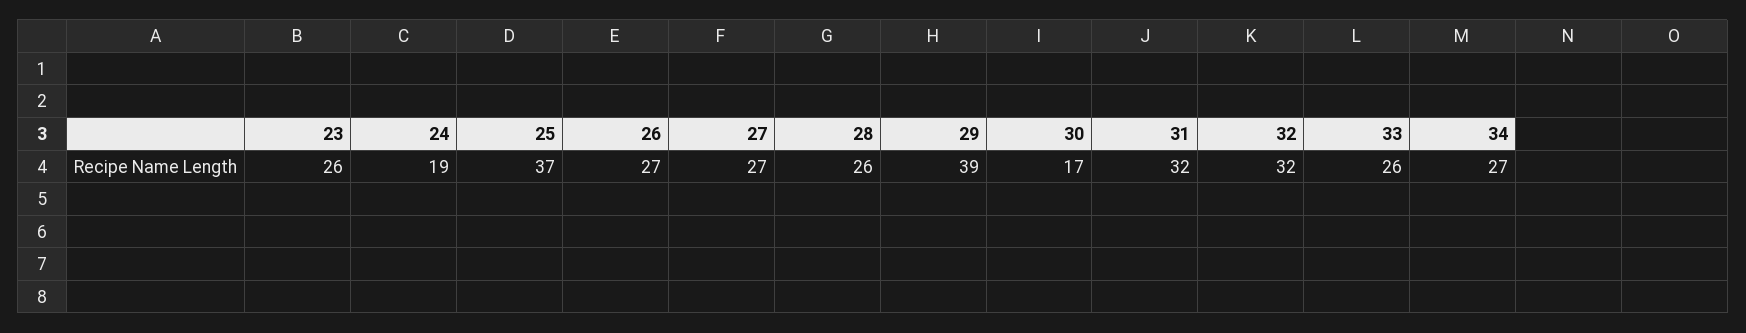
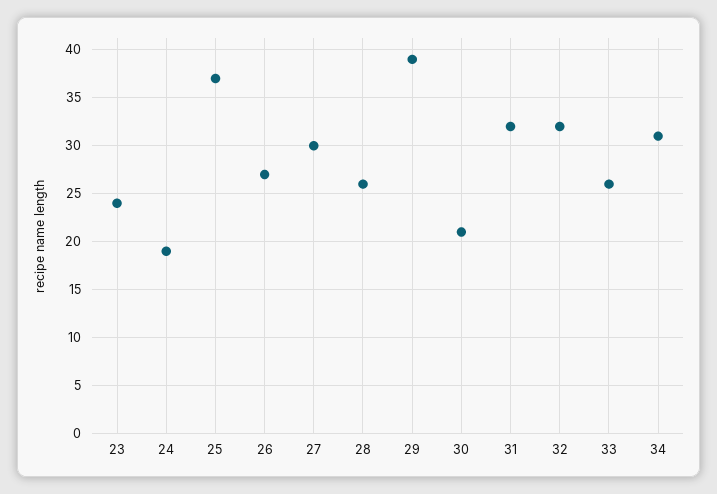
23: 26 -> 24
27: 27 -> 30
30: 17 -> 21
34: 27 -> 31

